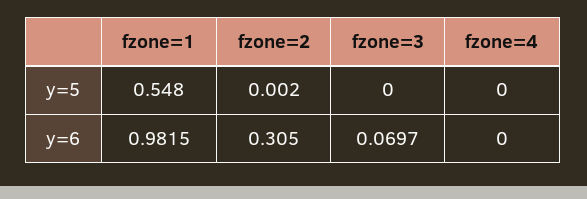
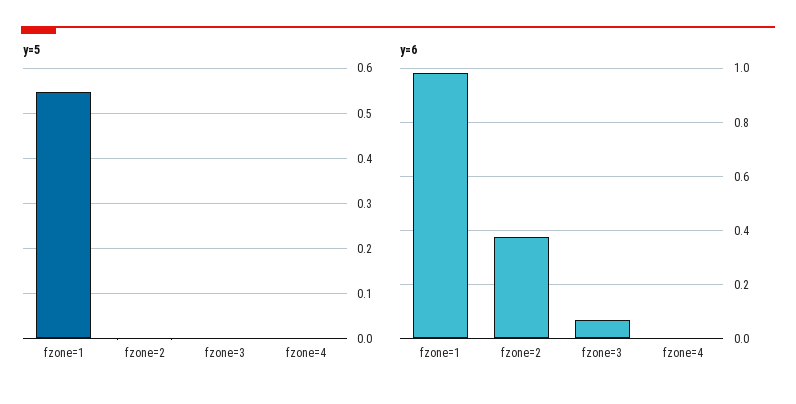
y=6, fzone=2: 0.305 -> 0.375

